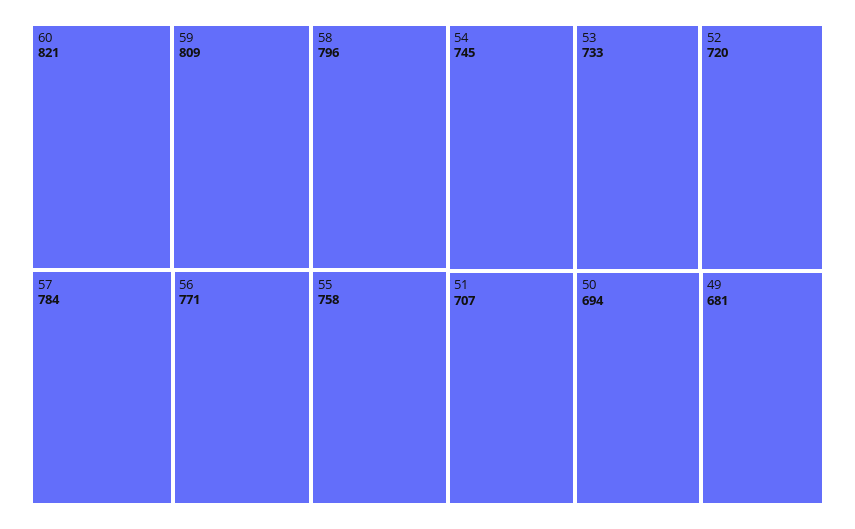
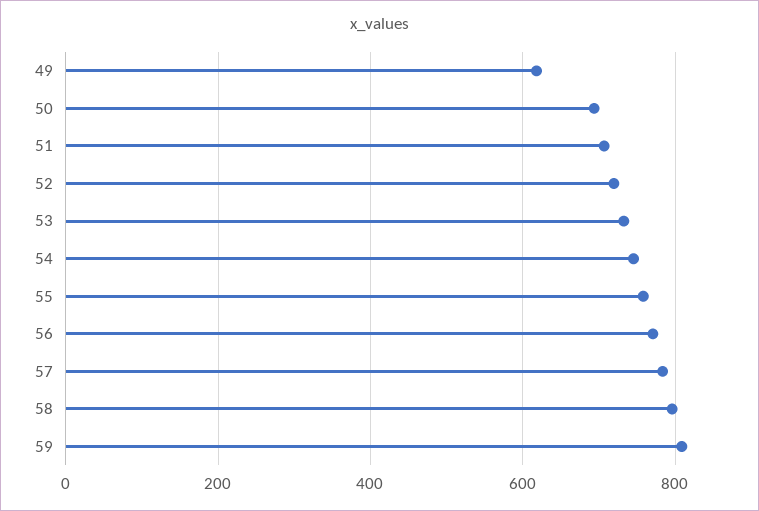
60: 821 -> none
49: 681 -> 620

